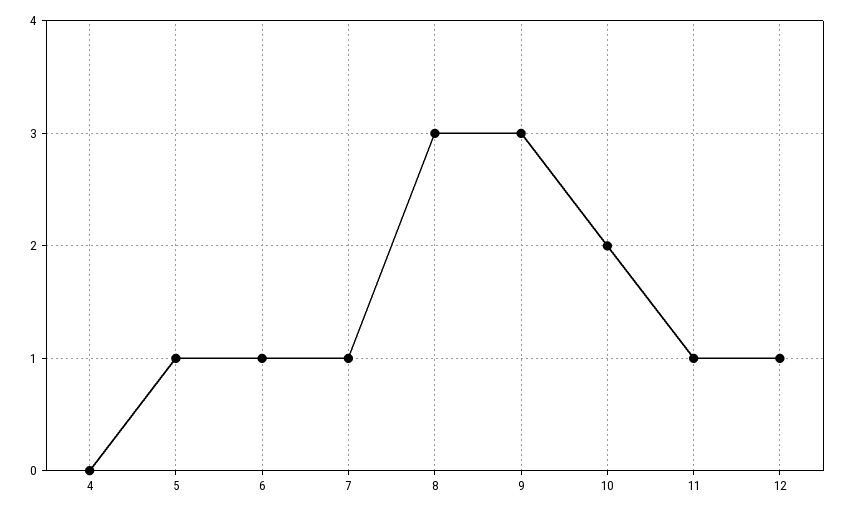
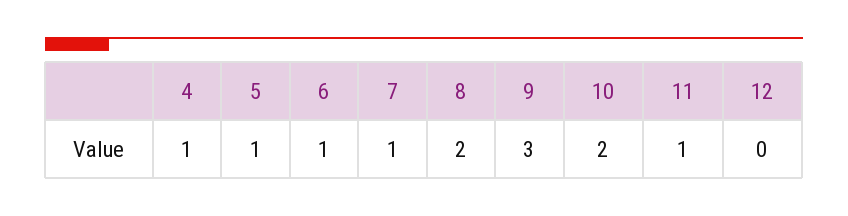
4: 0 -> 1
8: 3 -> 2
12: 1 -> 0

